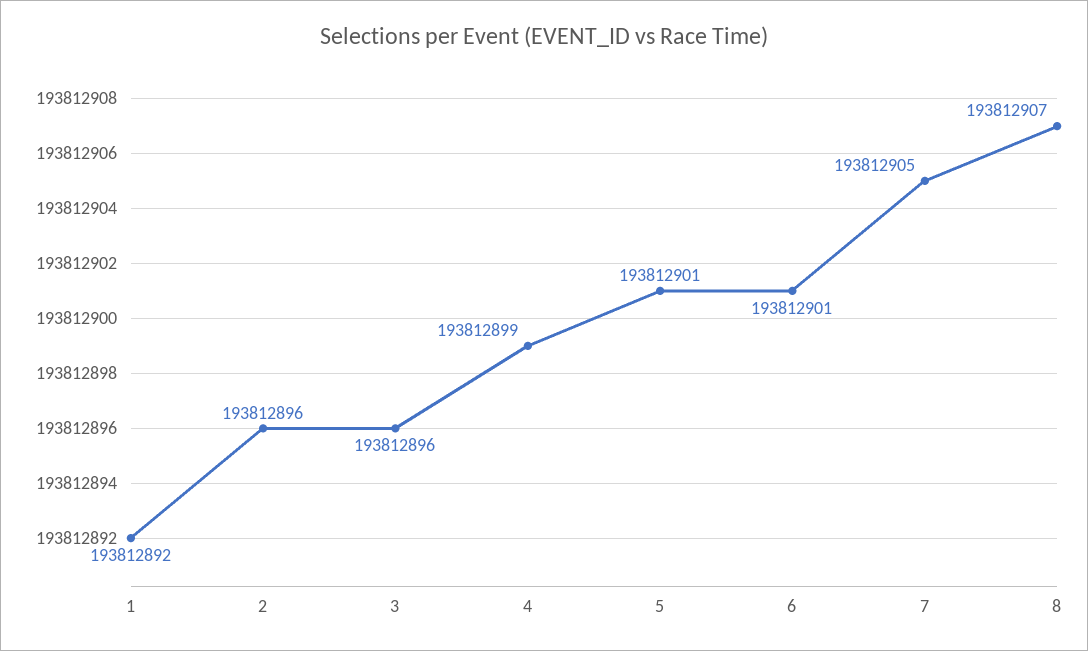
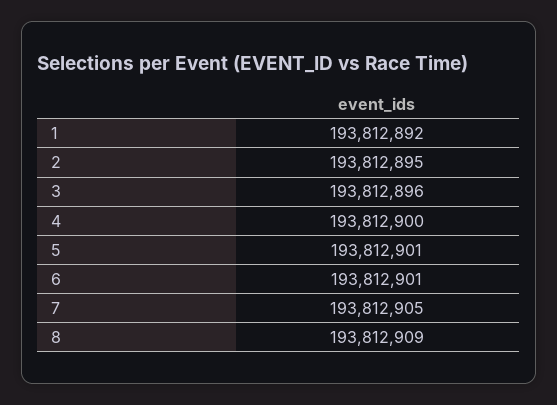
2: 193812896 -> 193812895
4: 193812899 -> 193812900
8: 193812907 -> 193812909

